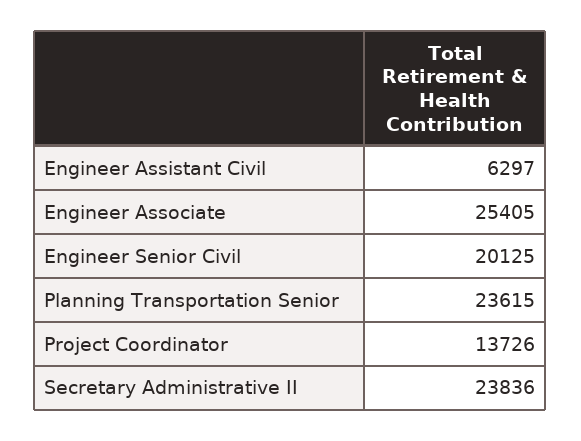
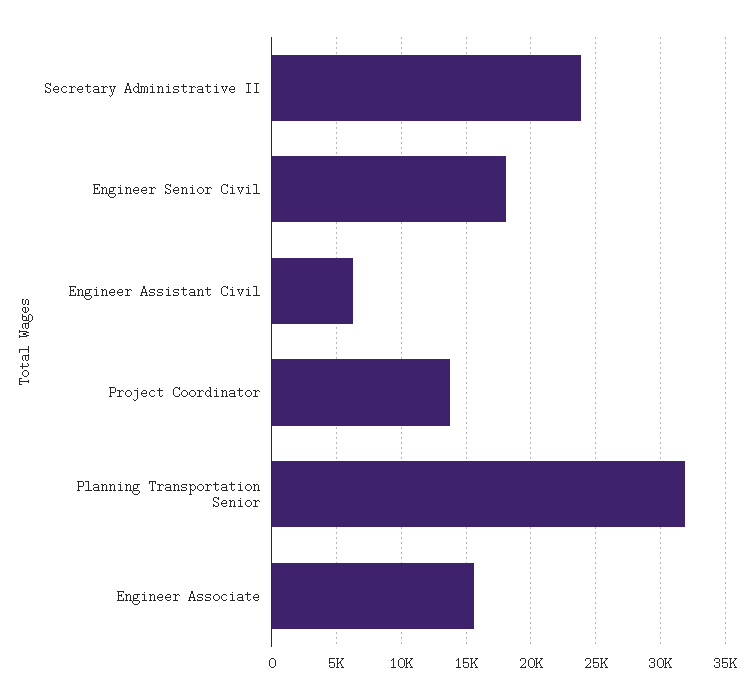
Engineer Associate: 25405 -> 15500
Engineer Senior Civil: 20125 -> 18000
Planning Transportation Senior: 23615 -> 32000

